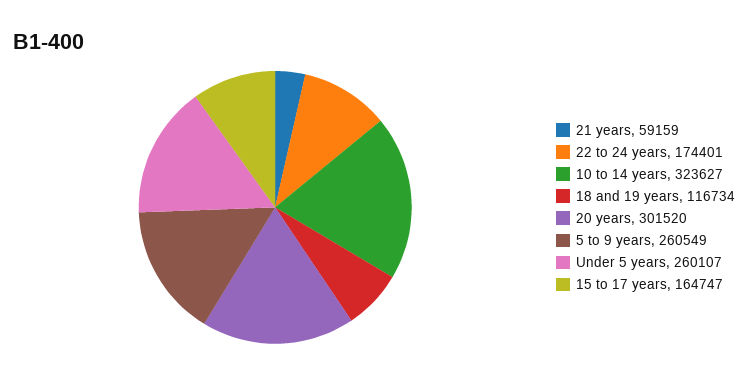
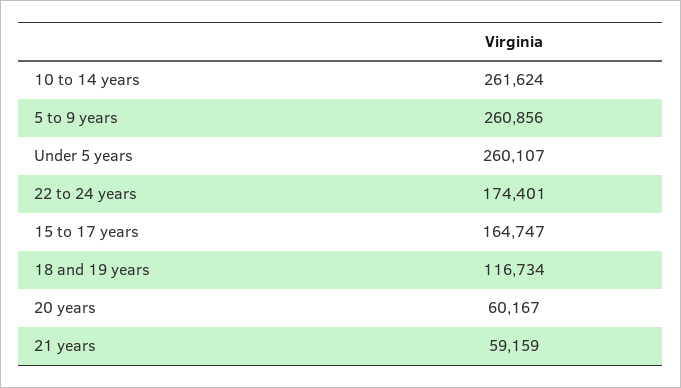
10 to 14 years: 323627 -> 261624
20 years: 301520 -> 60167
5 to 9 years: 260549 -> 260856

